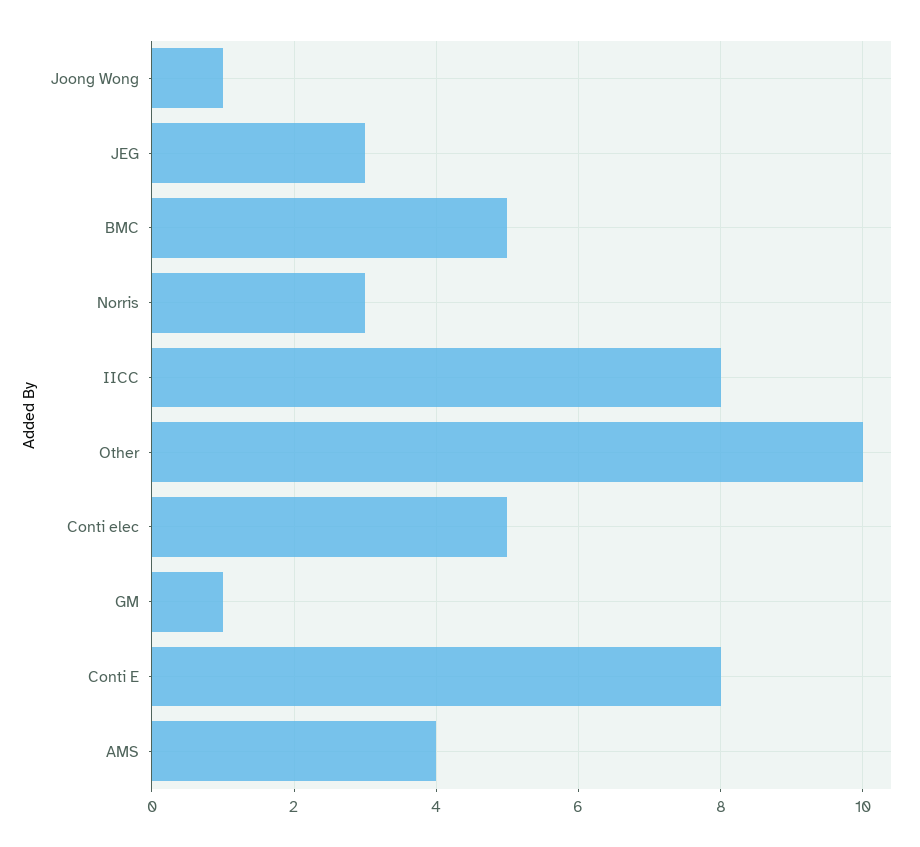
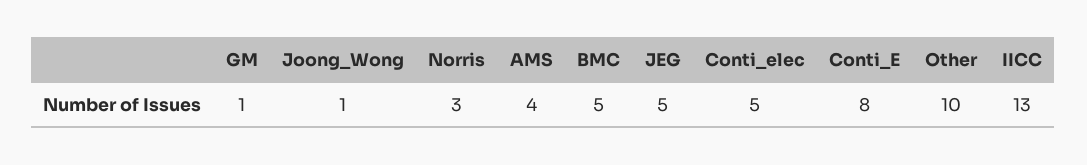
JEG: 3 -> 5
IICC: 8 -> 13

